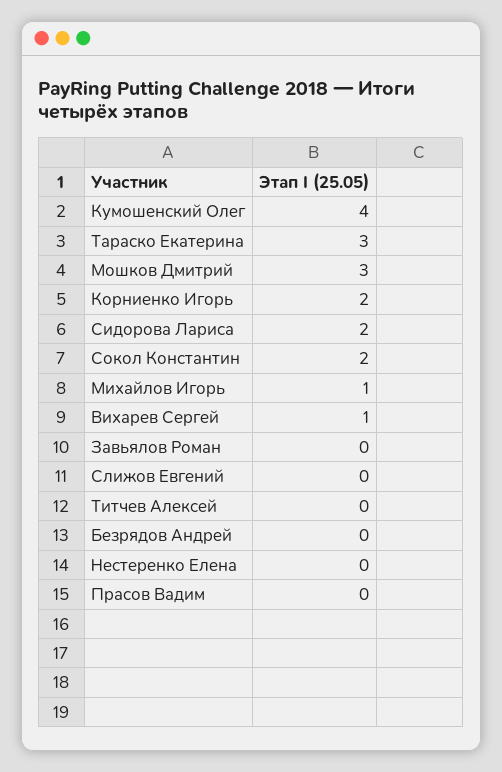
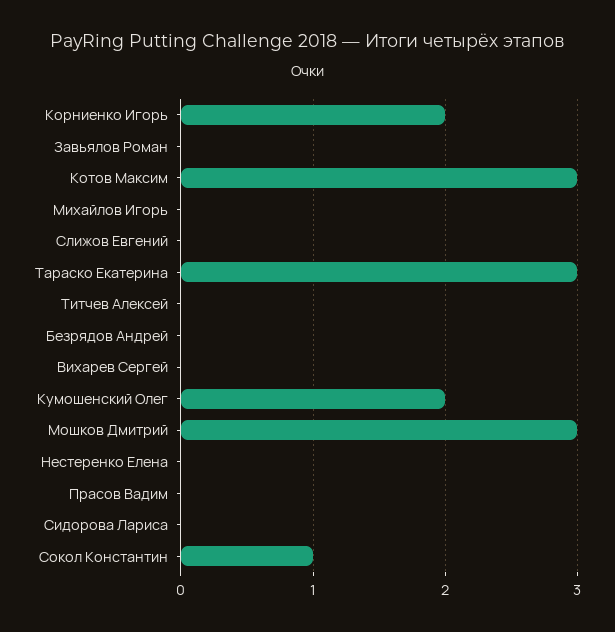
Кумошенский Олег: 4 -> 2
Сидорова Лариса: 2 -> 0
Сокол Константин: 2 -> 1
Михайлов Игорь: 1 -> 0
Вихарев Сергей: 1 -> 0
Котов Максим: none -> 3

